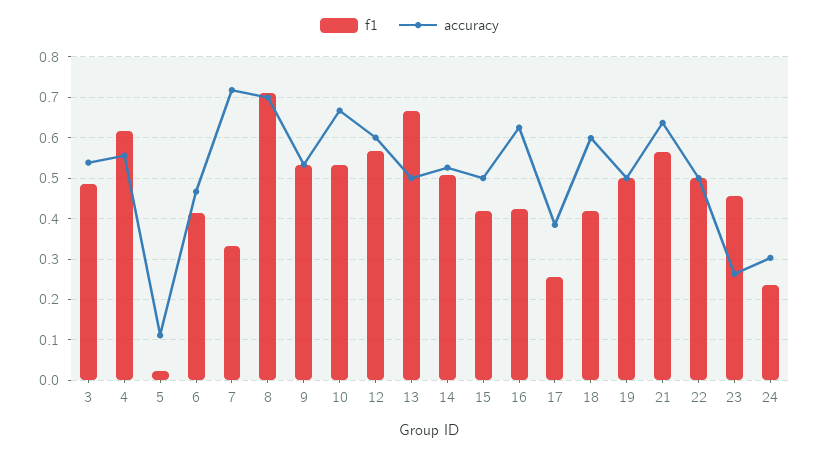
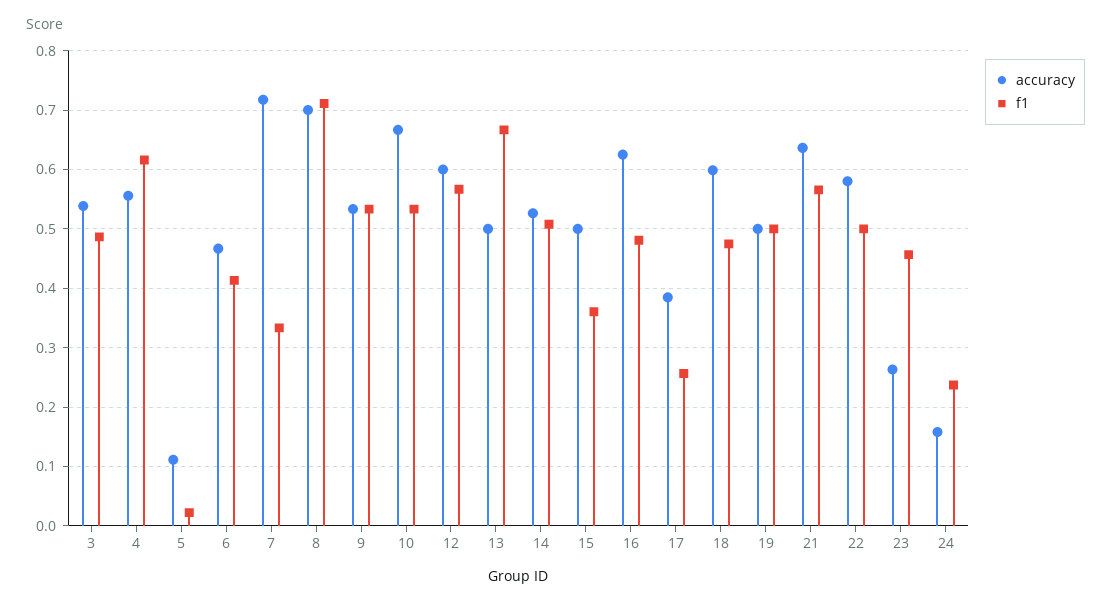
f1, 15: 0.42 -> 0.36
f1, 16: 0.42 -> 0.48
f1, 18: 0.42 -> 0.48
accuracy, 22: 0.5 -> 0.58
accuracy, 24: 0.3 -> 0.16

